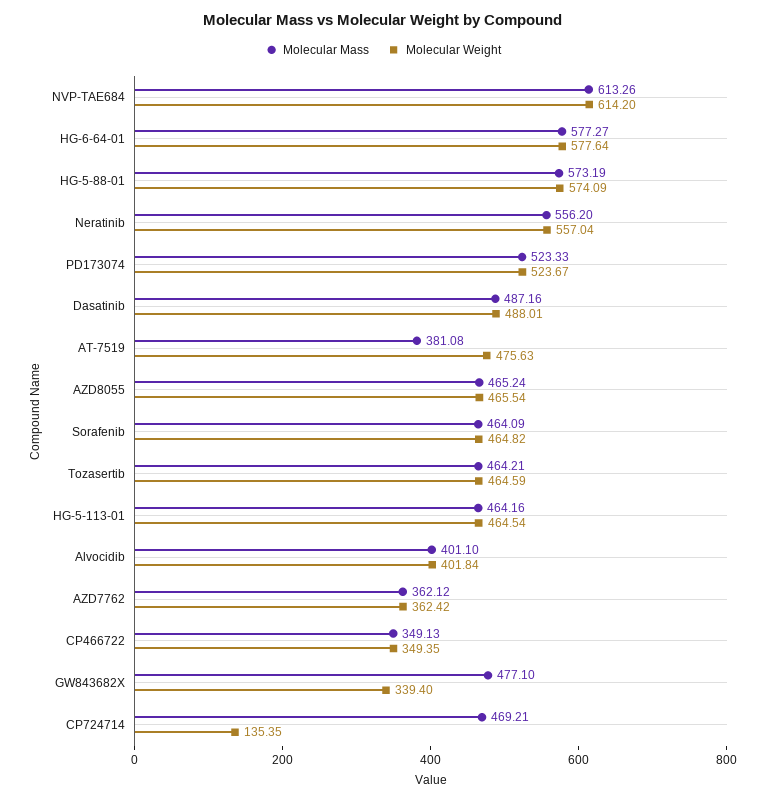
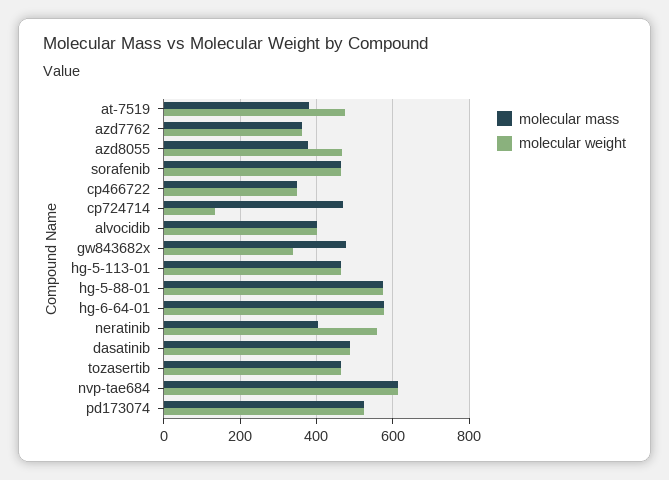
Molecular Mass, Neratinib: 556.2 -> 400
Molecular Mass, AZD8055: 465.24 -> 380

